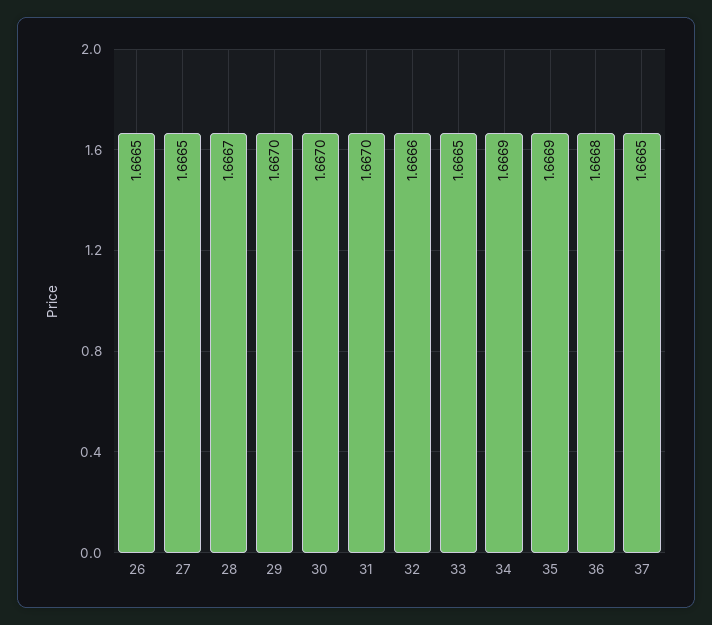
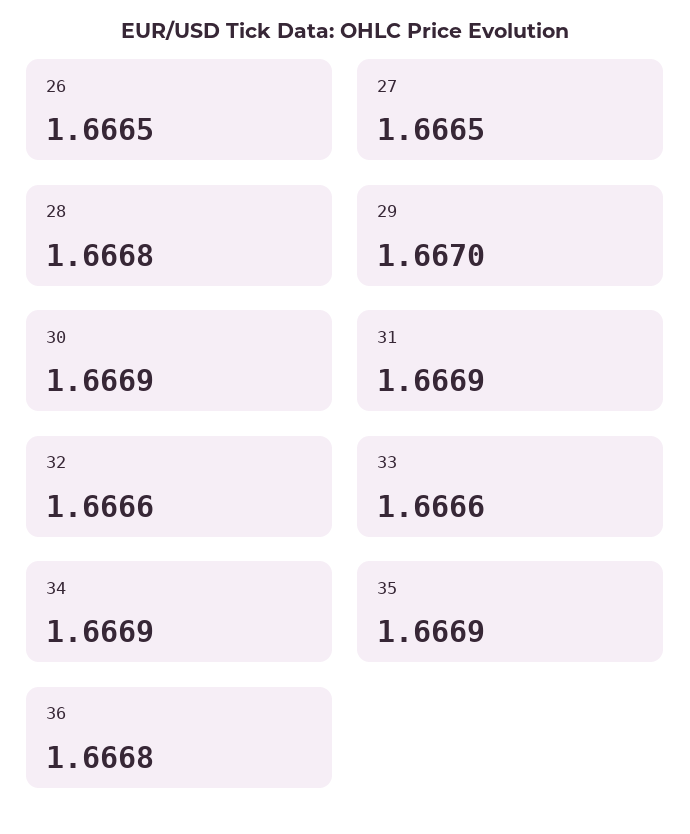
28: 1.6667 -> 1.6668
30: 1.667 -> 1.6669
31: 1.667 -> 1.6669
33: 1.6665 -> 1.6666
37: 1.6665 -> none

